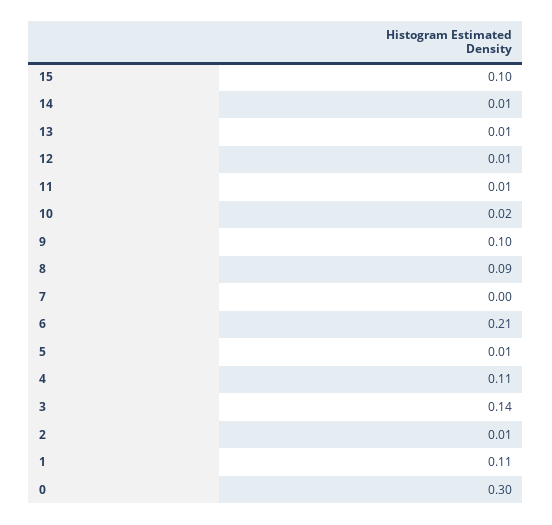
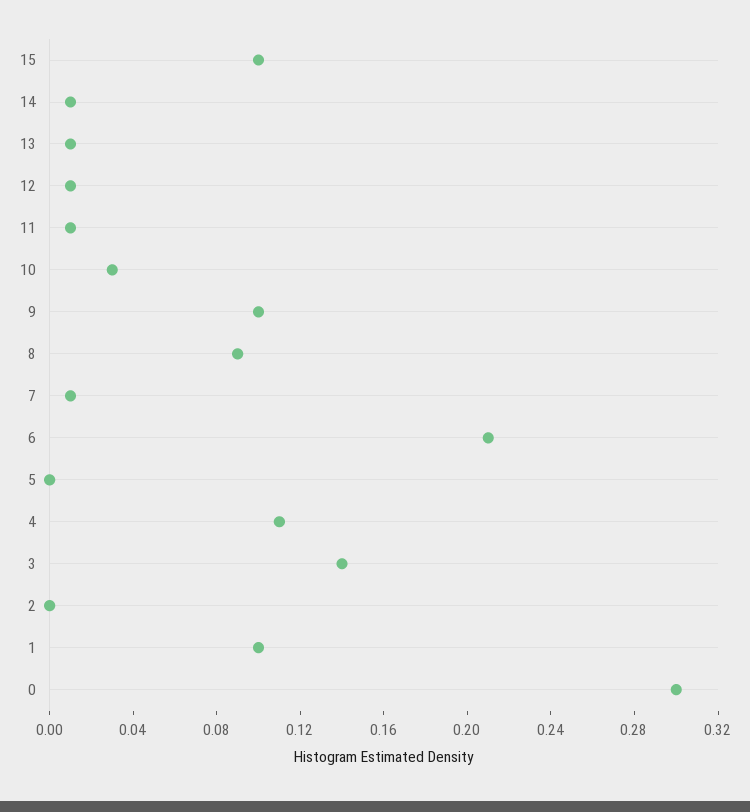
10: 0.02 -> 0.03
7: 0 -> 0.01
5: 0.01 -> 0
2: 0.01 -> 0
1: 0.11 -> 0.1

